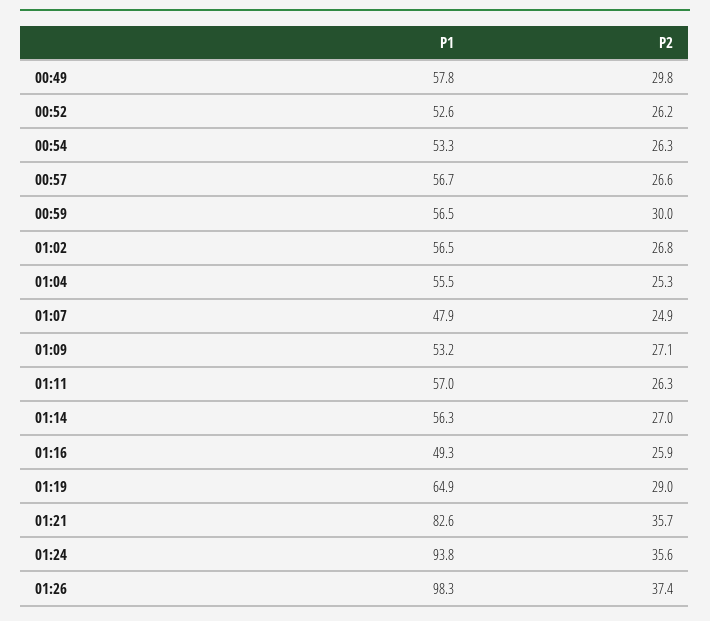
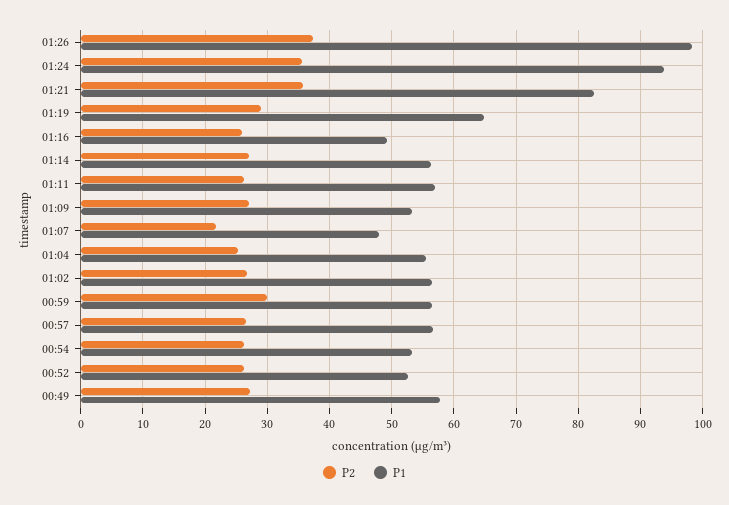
P2, 00:49: 29.8 -> 27
P2, 01:07: 24.9 -> 22

